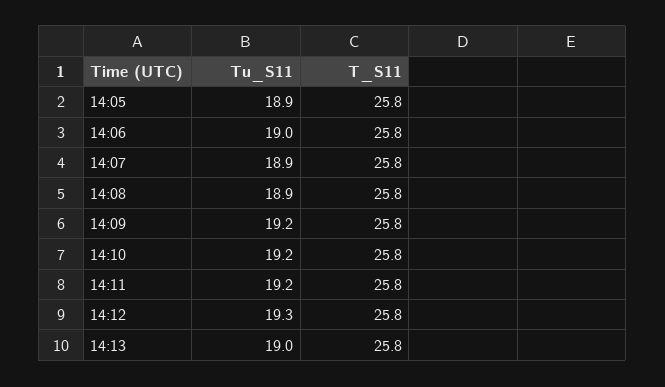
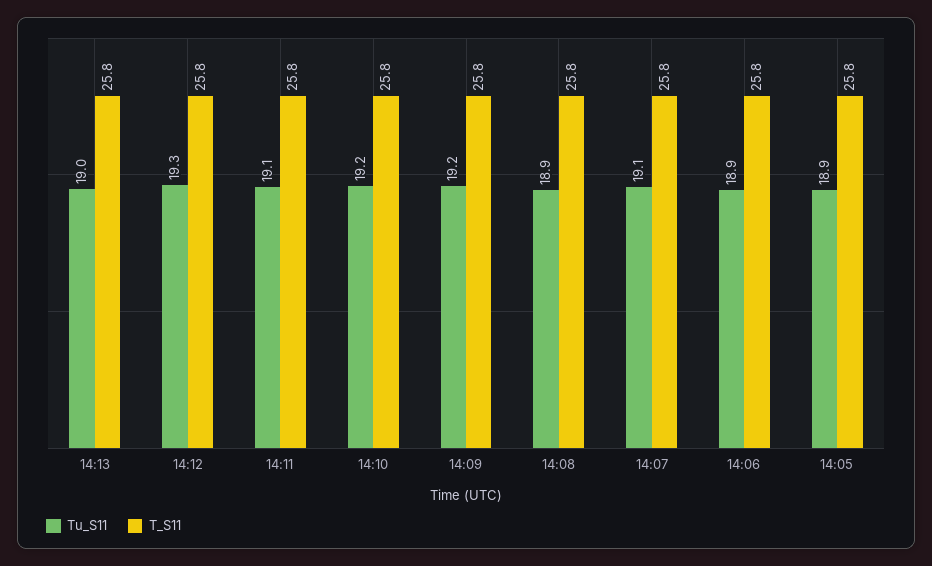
Tu_S11, 14:06: 19 -> 18.9
Tu_S11, 14:07: 18.9 -> 19.1
Tu_S11, 14:11: 19.2 -> 19.1

